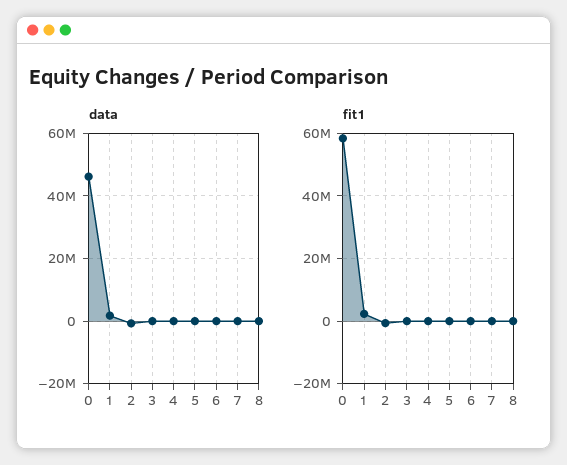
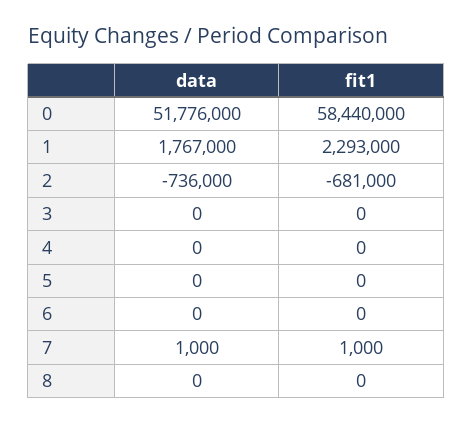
data, 0: 46000000 -> 51776000

